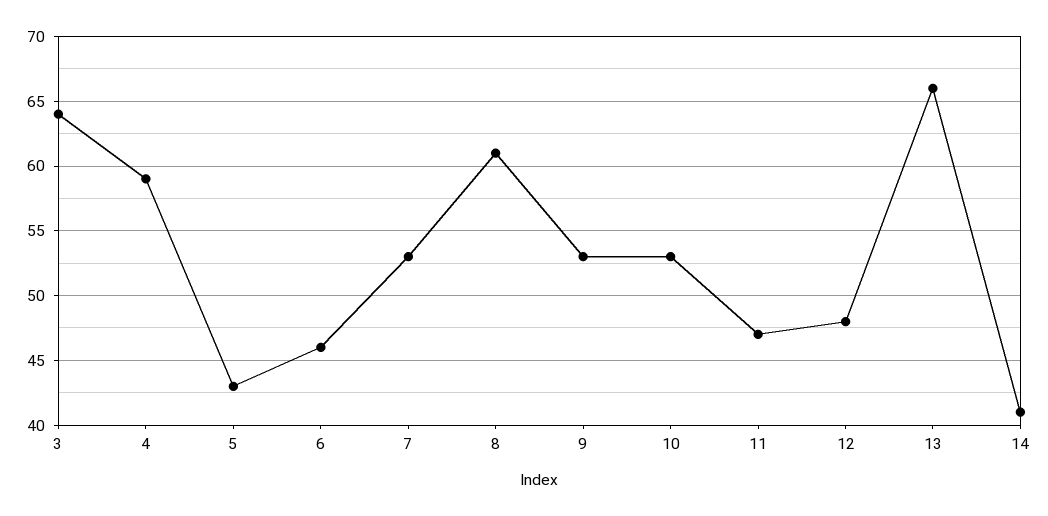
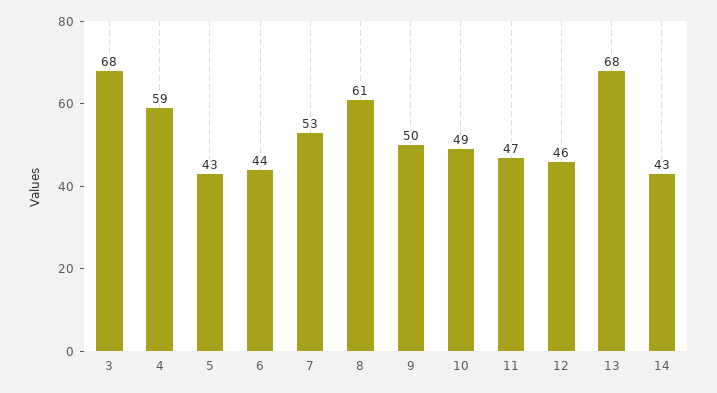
3: 64 -> 68
6: 46 -> 44
9: 53 -> 50
10: 53 -> 49
12: 48 -> 46
13: 66 -> 68
14: 41 -> 43

